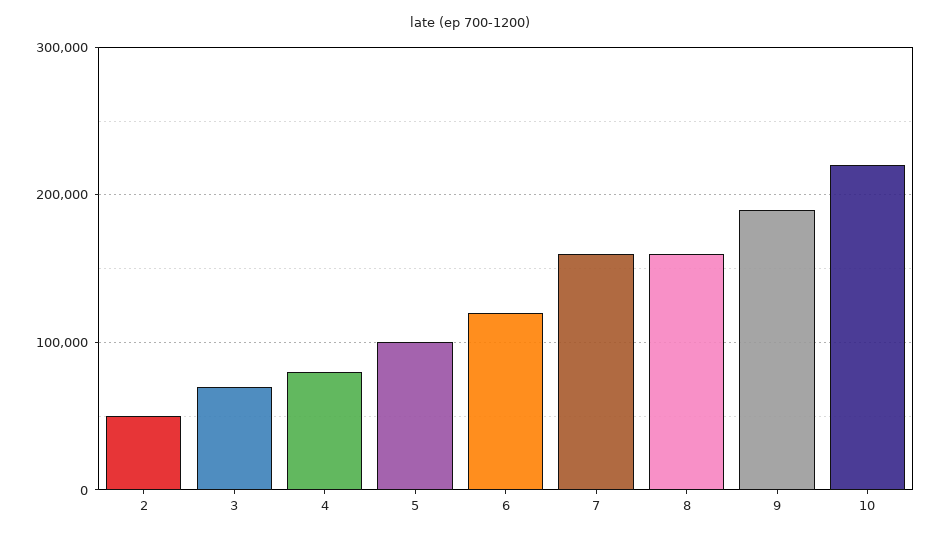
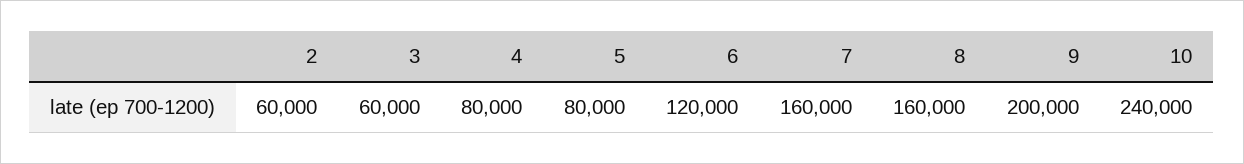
2: 50000 -> 60000
3: 70000 -> 60000
5: 100000 -> 80000
9: 190000 -> 200000
10: 220000 -> 240000

